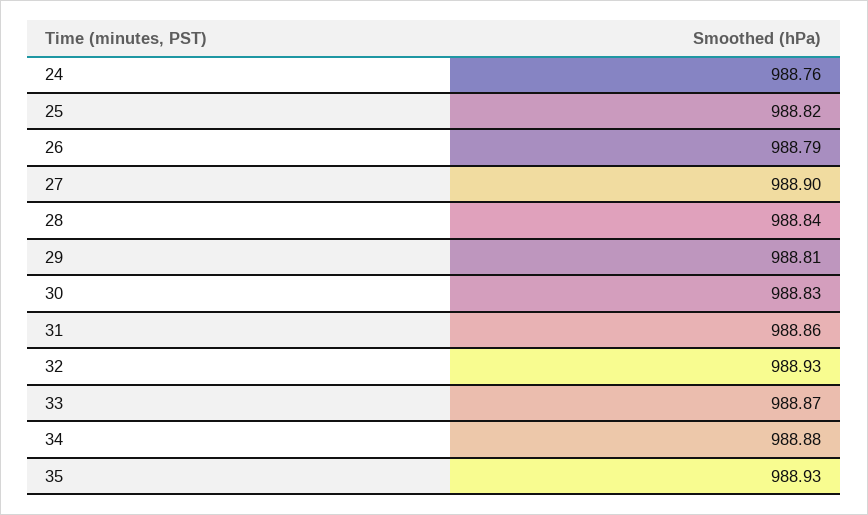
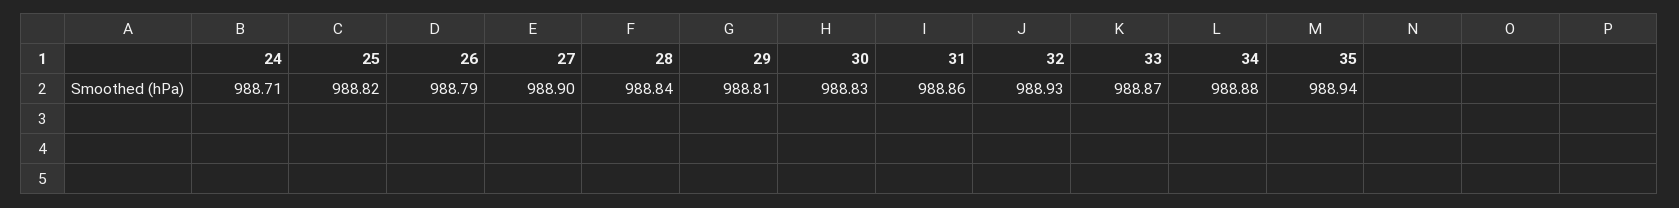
24: 988.76 -> 988.71
35: 988.93 -> 988.94

